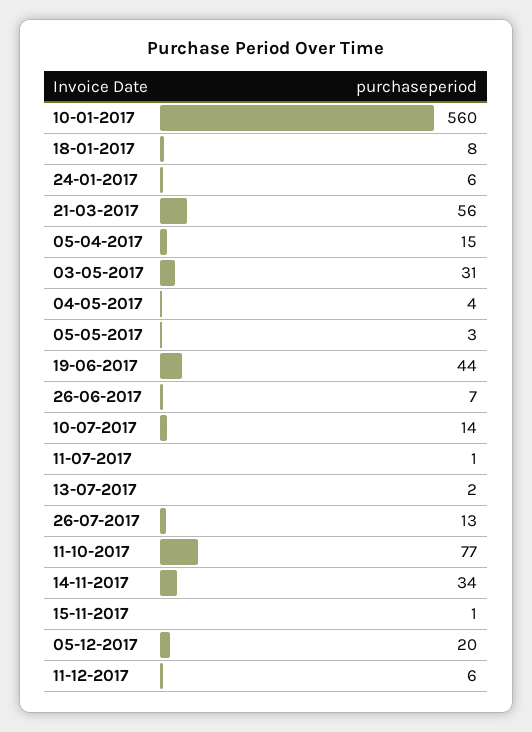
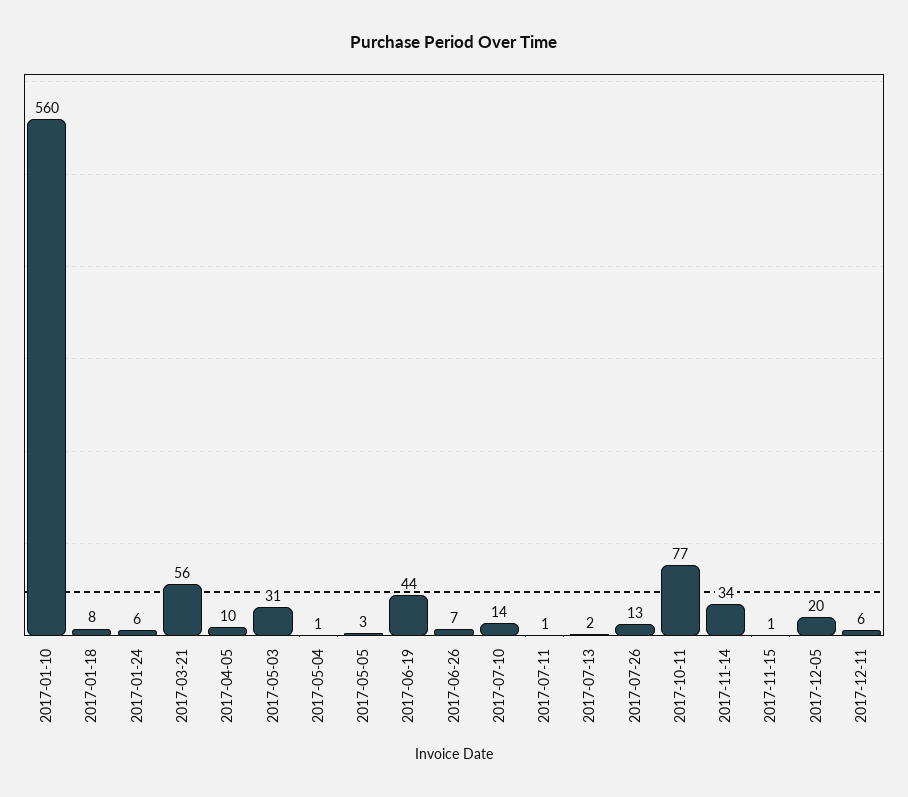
05-04-2017: 15 -> 10
04-05-2017: 4 -> 1

